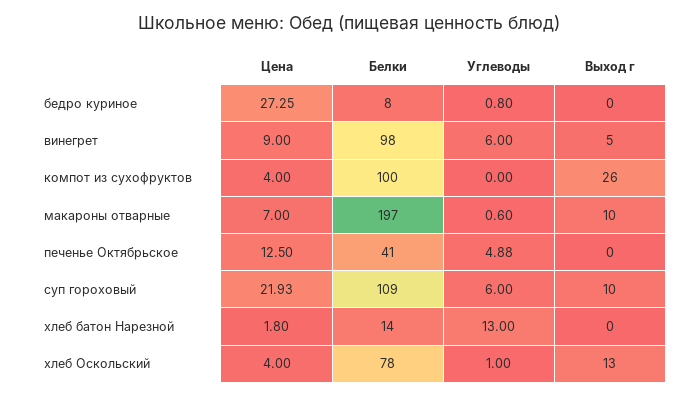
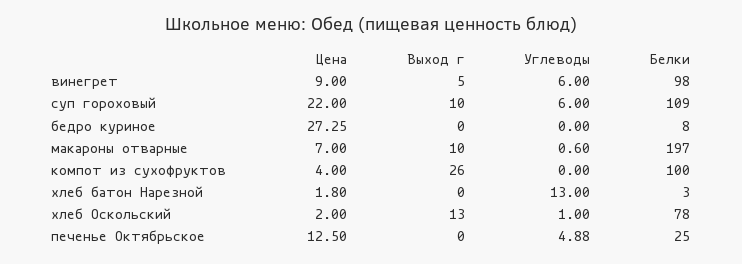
Углеводы, бедро куриное: 0.8 -> 0
Белки, печенье Октябрьское: 41 -> 25
Цена, суп гороховый: 21.93 -> 22
Белки, хлеб батон Нарезной: 14 -> 3
Цена, хлеб Оскольский: 4 -> 2

